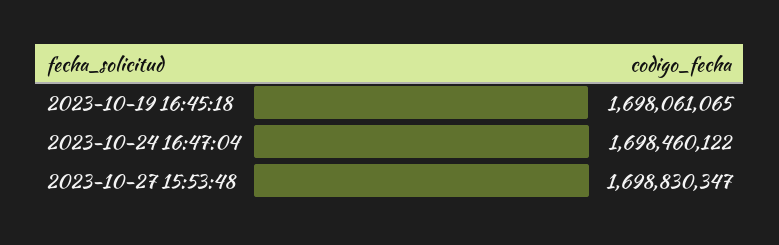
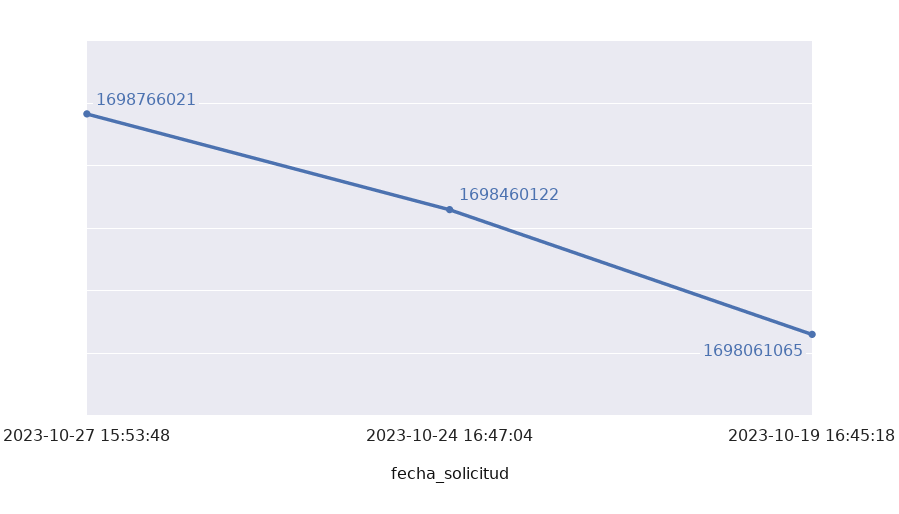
2023-10-27 15:53:48: 1698830347 -> 1698766021

